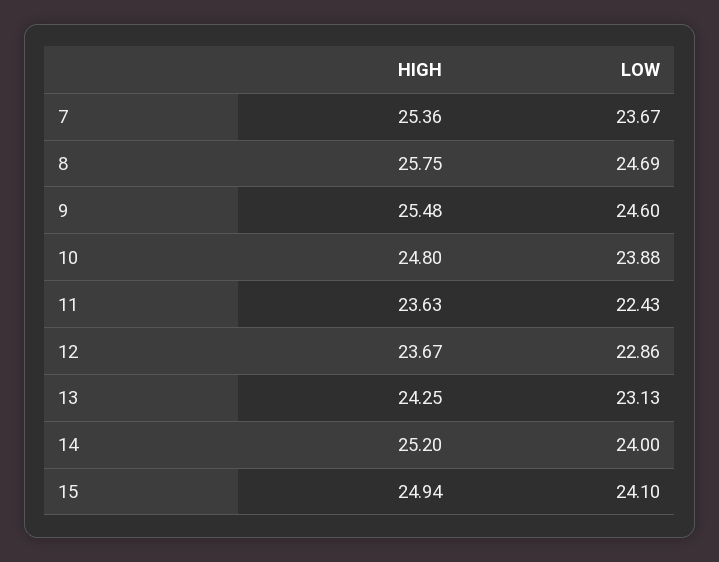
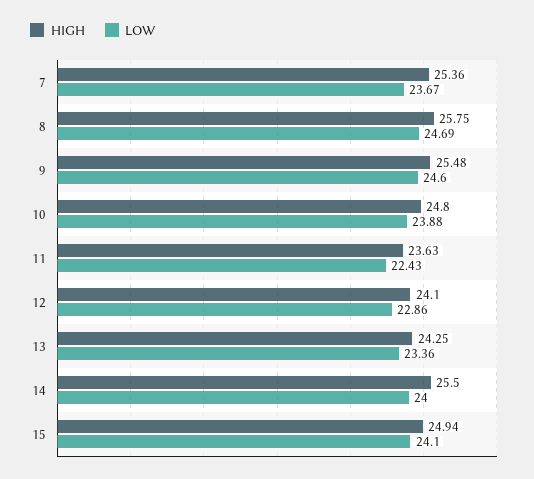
HIGH, 12: 23.67 -> 24.1
LOW, 13: 23.13 -> 23.36
HIGH, 14: 25.2 -> 25.5

